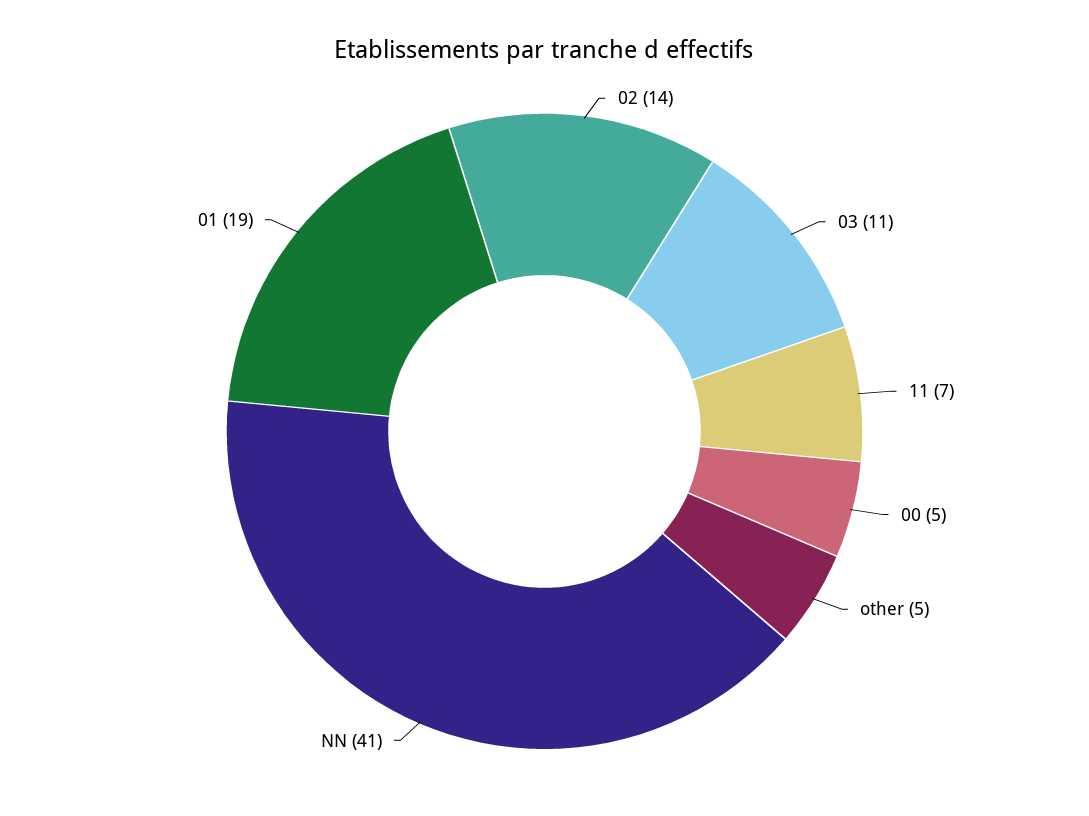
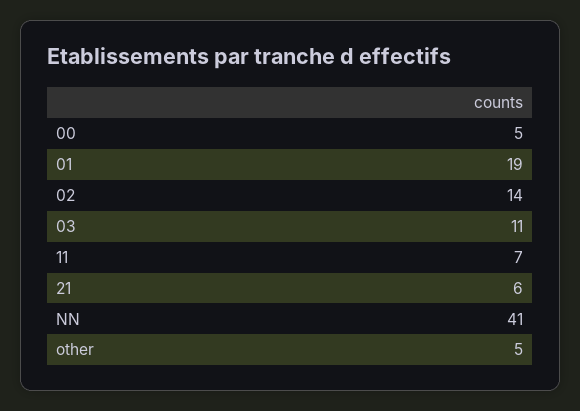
21: none -> 6

